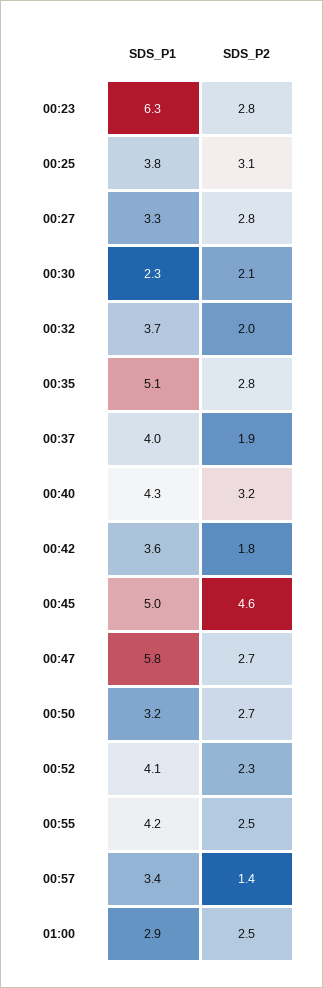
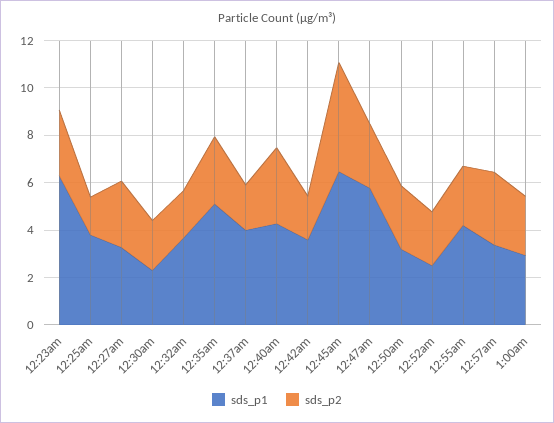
SDS_P2, 00:25: 3.1 -> 1.5
SDS_P1, 00:45: 5 -> 6.5
SDS_P1, 00:52: 4.1 -> 2.5
SDS_P2, 00:57: 1.4 -> 3

